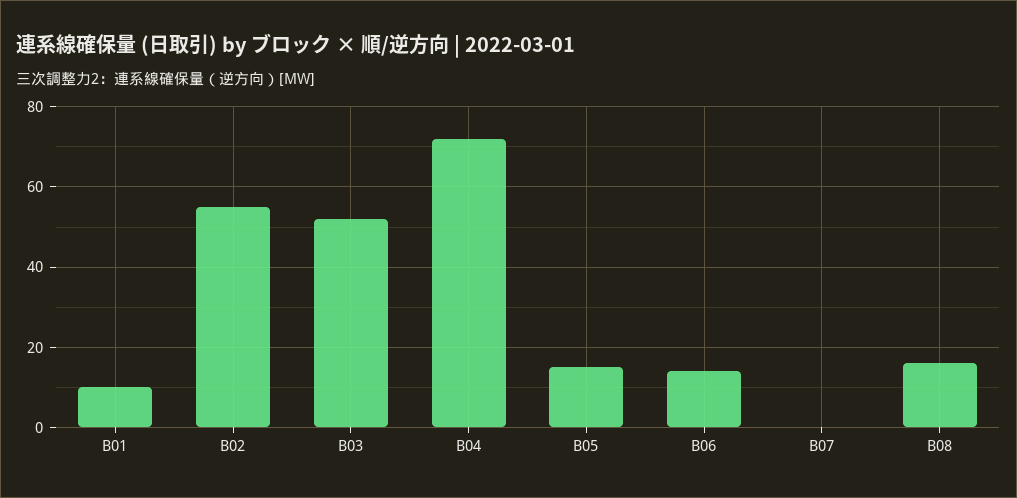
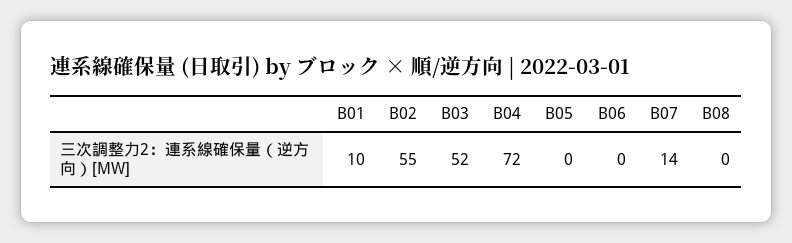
B05: 15 -> 0
B06: 15 -> 0
B07: 0 -> 14
B08: 15 -> 0

